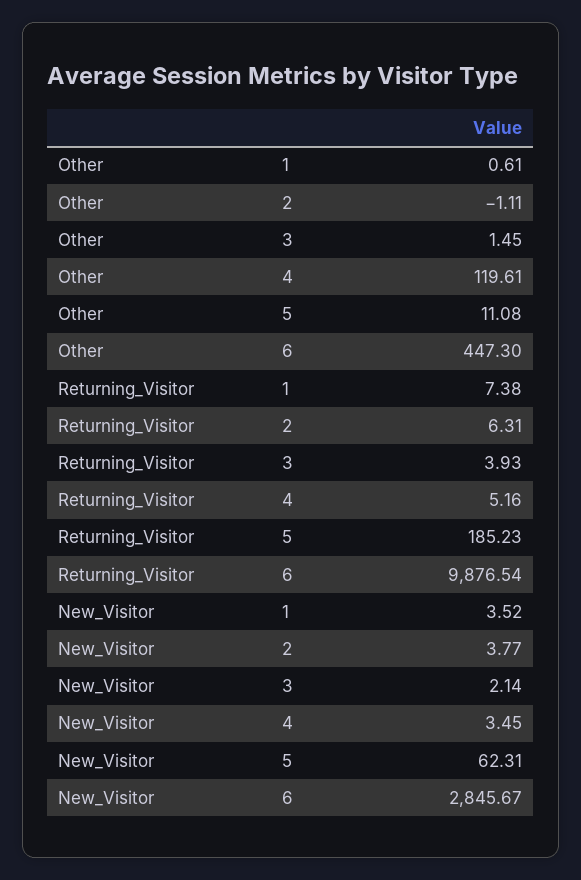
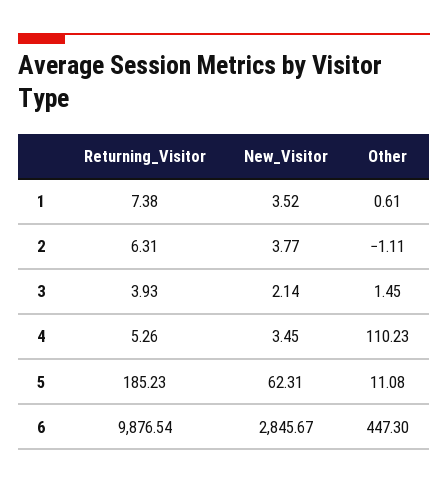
Other, 4: 119.61 -> 110.23
Returning_Visitor, 4: 5.16 -> 5.26

